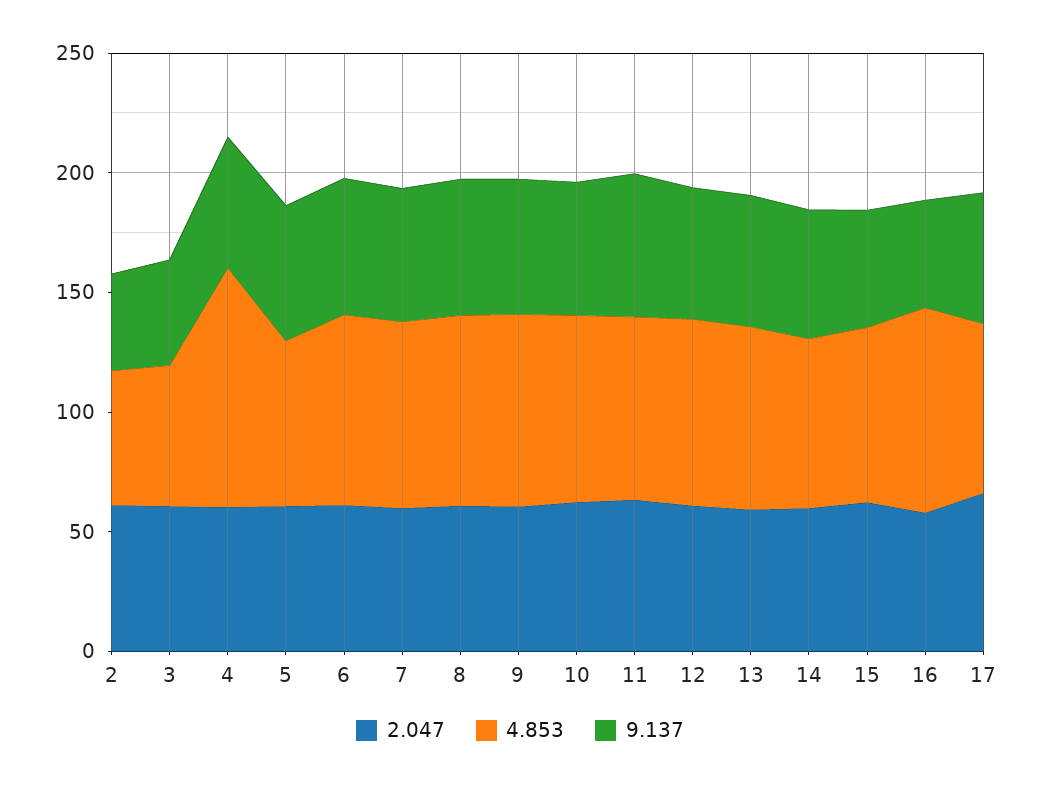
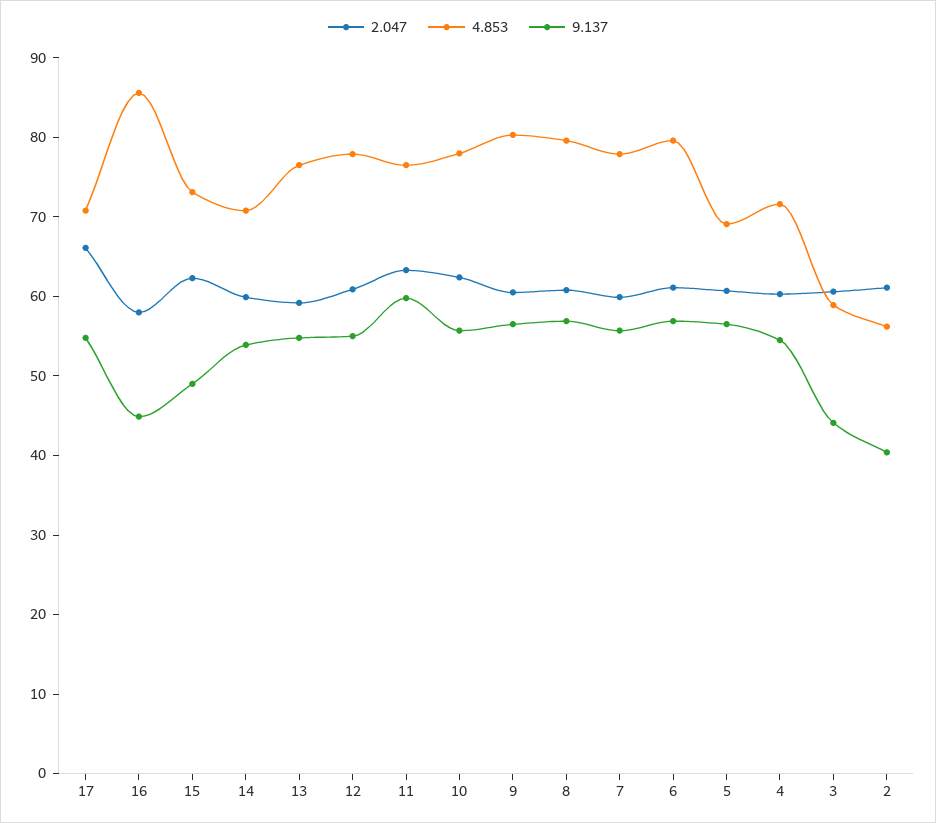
4.853, 4: 100 -> 72

